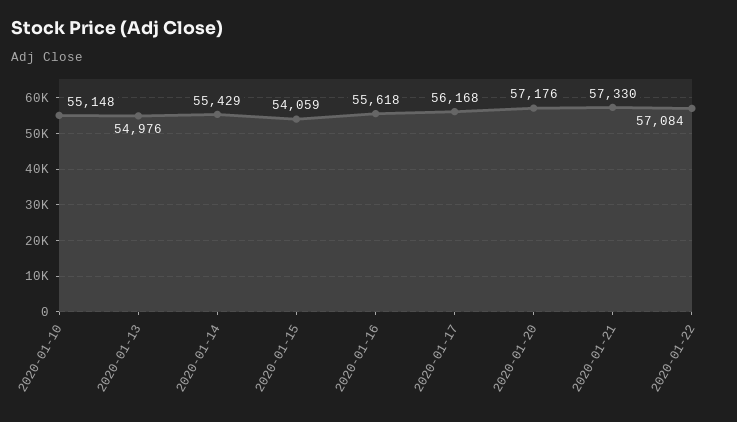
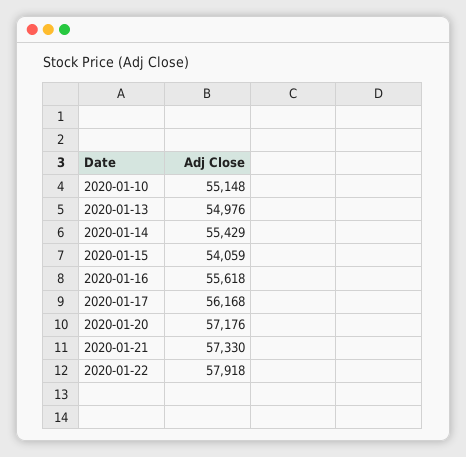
2020-01-22: 57084 -> 57918

